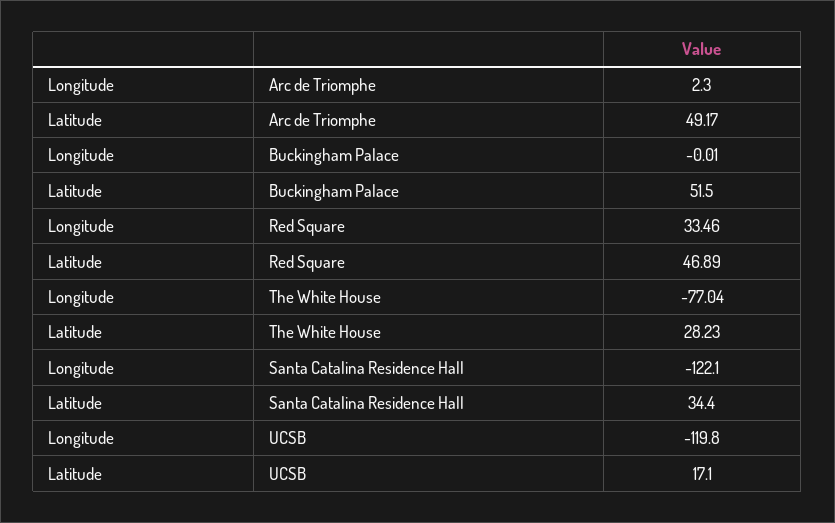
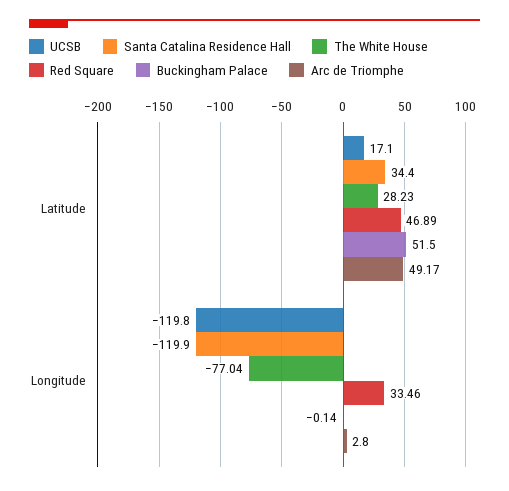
Arc de Triomphe, Longitude: 2.3 -> 2.8
Buckingham Palace, Longitude: -0.01 -> -0.14
Santa Catalina Residence Hall, Longitude: -122.1 -> -119.9

